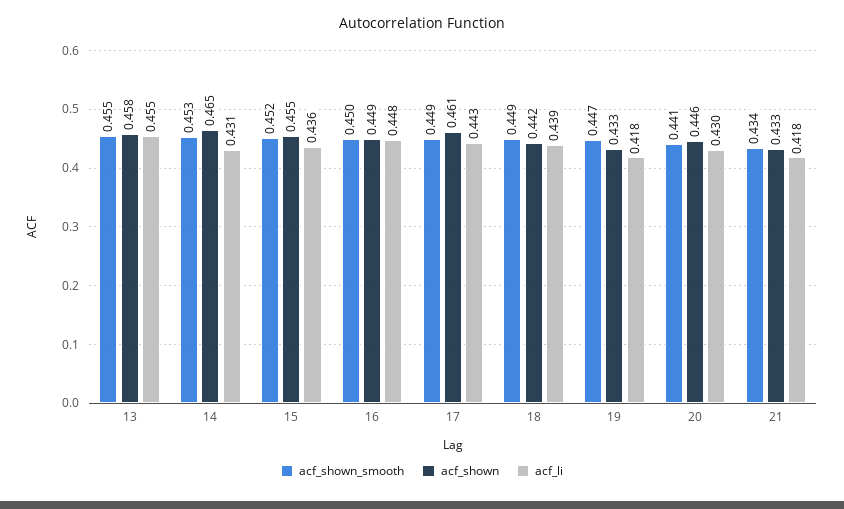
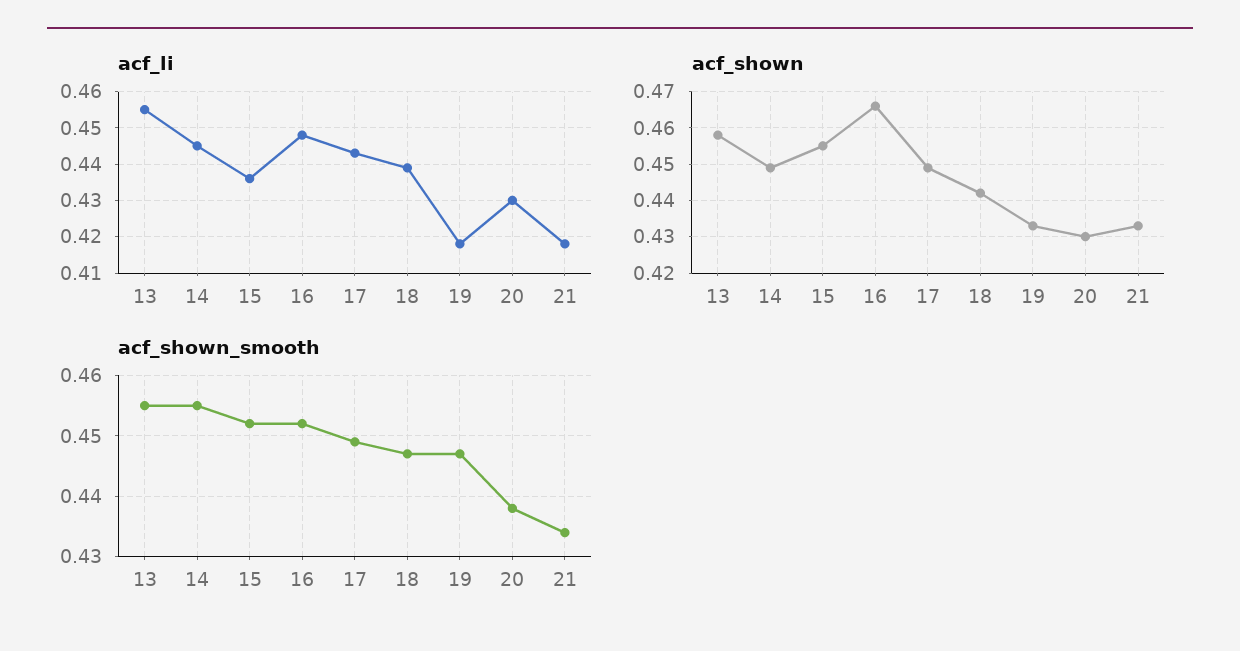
acf_shown_smooth, 14: 0.453 -> 0.455
acf_shown, 14: 0.465 -> 0.45
acf_li, 14: 0.431 -> 0.445
acf_shown_smooth, 16: 0.45 -> 0.452
acf_shown, 16: 0.449 -> 0.465
acf_shown, 17: 0.461 -> 0.45
acf_shown_smooth, 18: 0.449 -> 0.447
acf_shown_smooth, 20: 0.441 -> 0.438
acf_shown, 20: 0.446 -> 0.43

